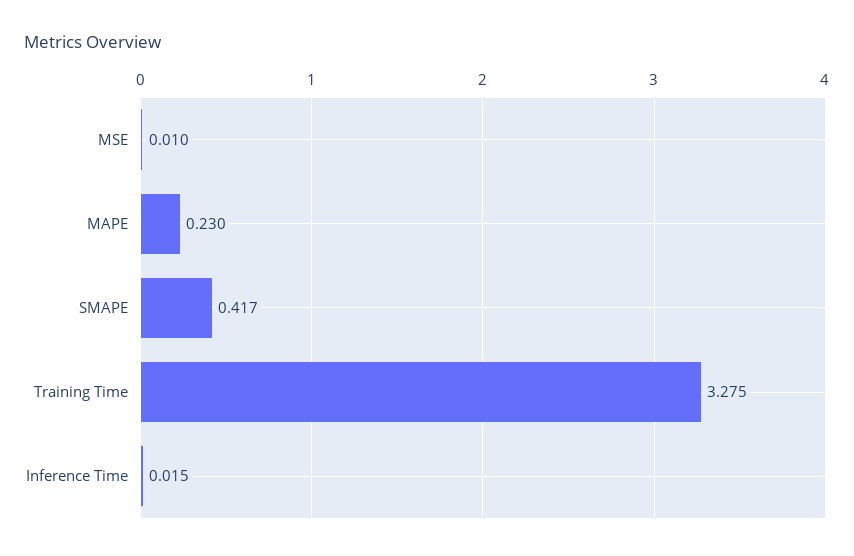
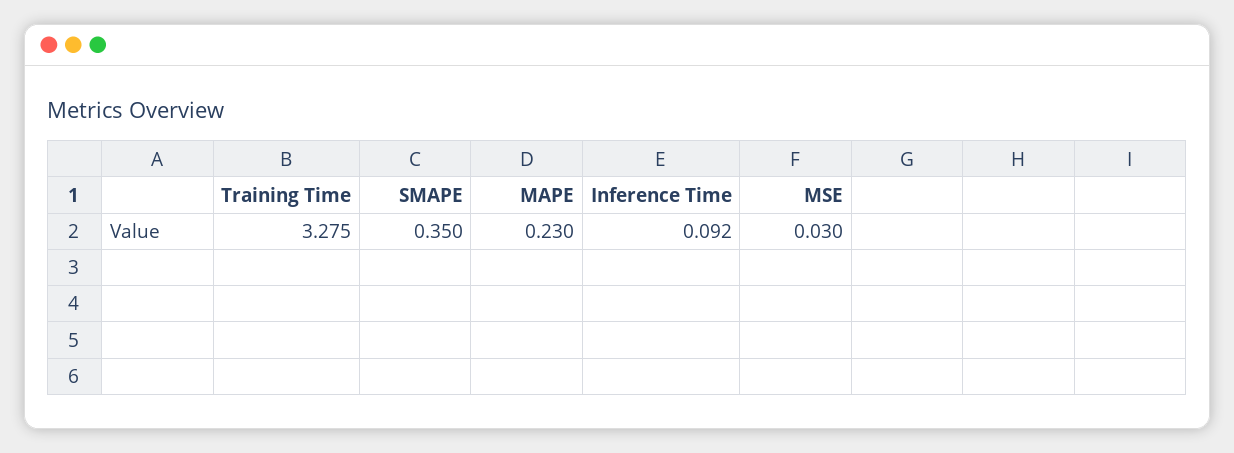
MSE: 0.01 -> 0.03
SMAPE: 0.417 -> 0.35
Inference Time: 0.015 -> 0.092

